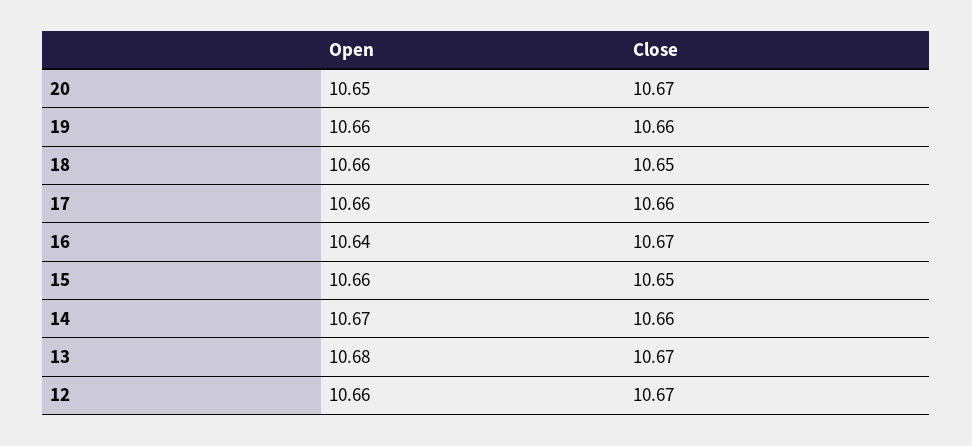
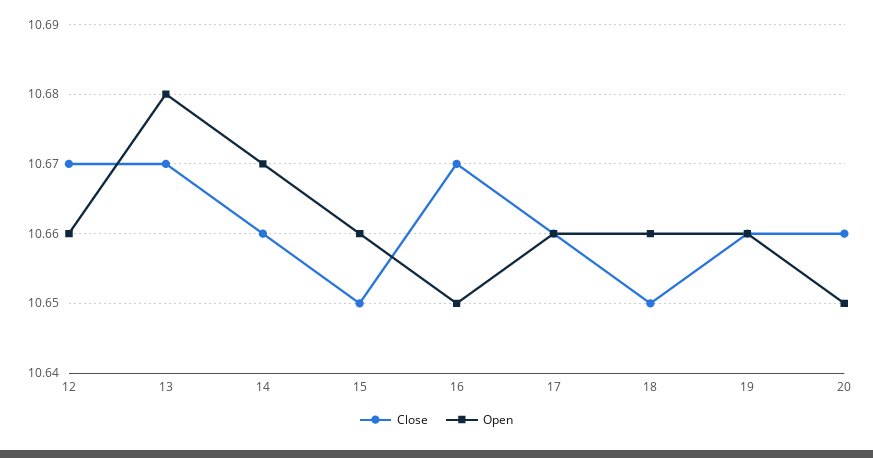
Close, 20: 10.67 -> 10.66
Open, 16: 10.64 -> 10.65

